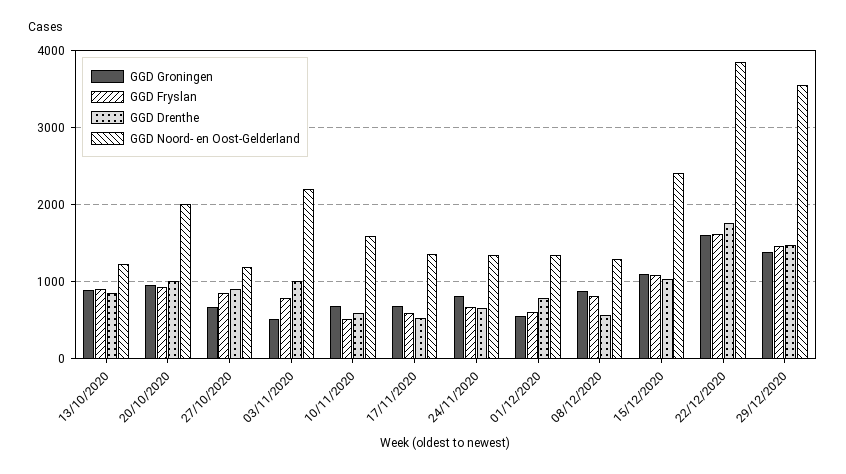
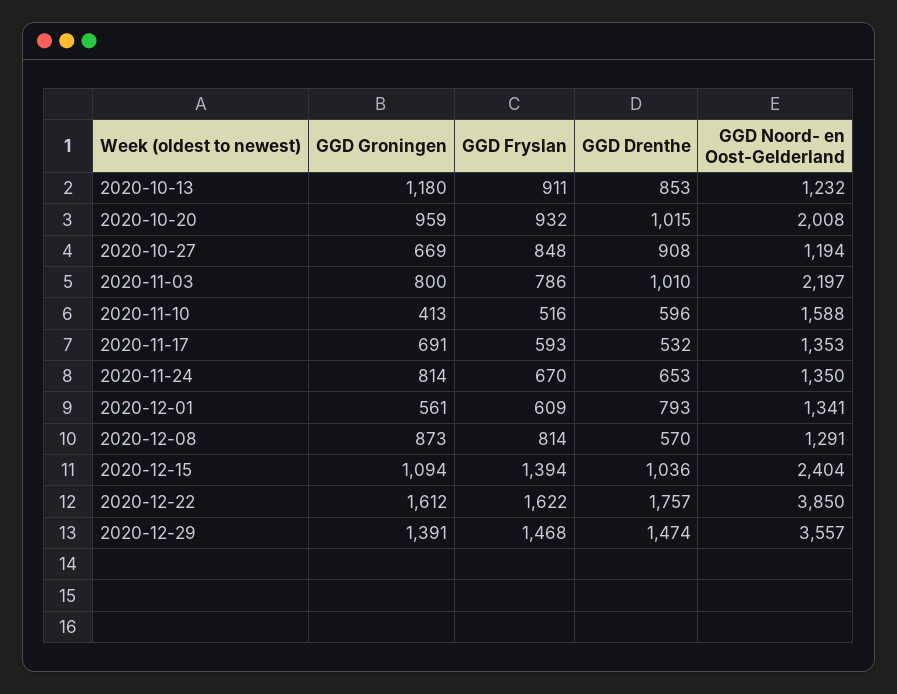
GGD Groningen, 13/10/2020: 900 -> 1180
GGD Groningen, 03/11/2020: 500 -> 800
GGD Groningen, 10/11/2020: 700 -> 413
GGD Fryslan, 15/12/2020: 1100 -> 1394

